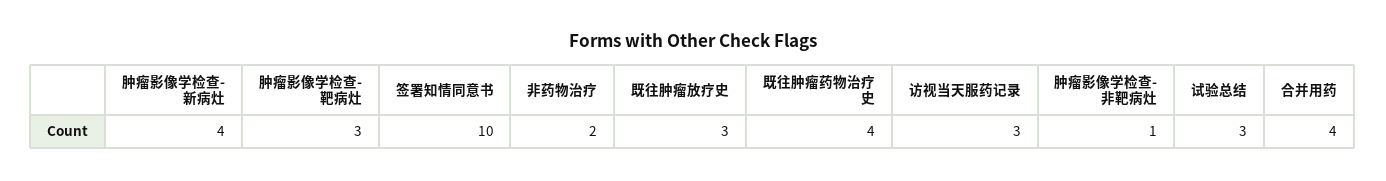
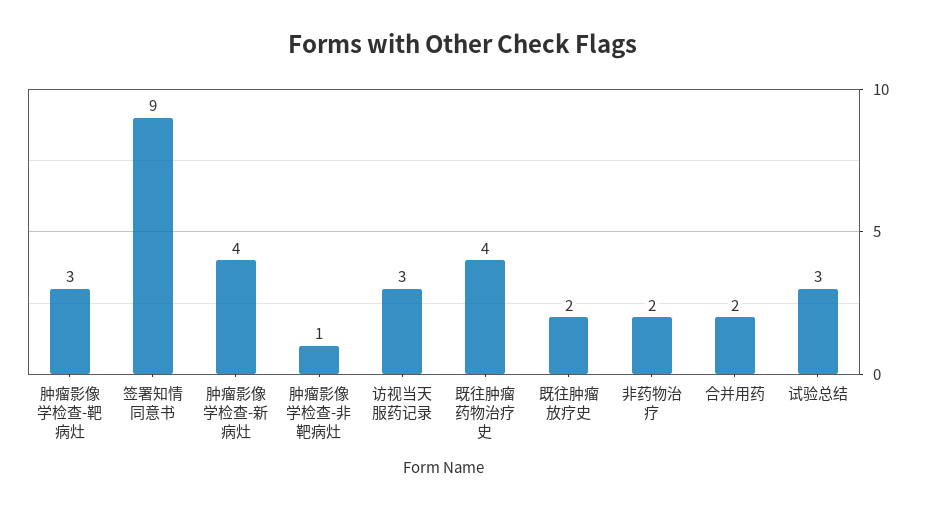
签署知情同意书: 10 -> 9
既往肿瘤放疗史: 3 -> 2
合并用药: 4 -> 2

